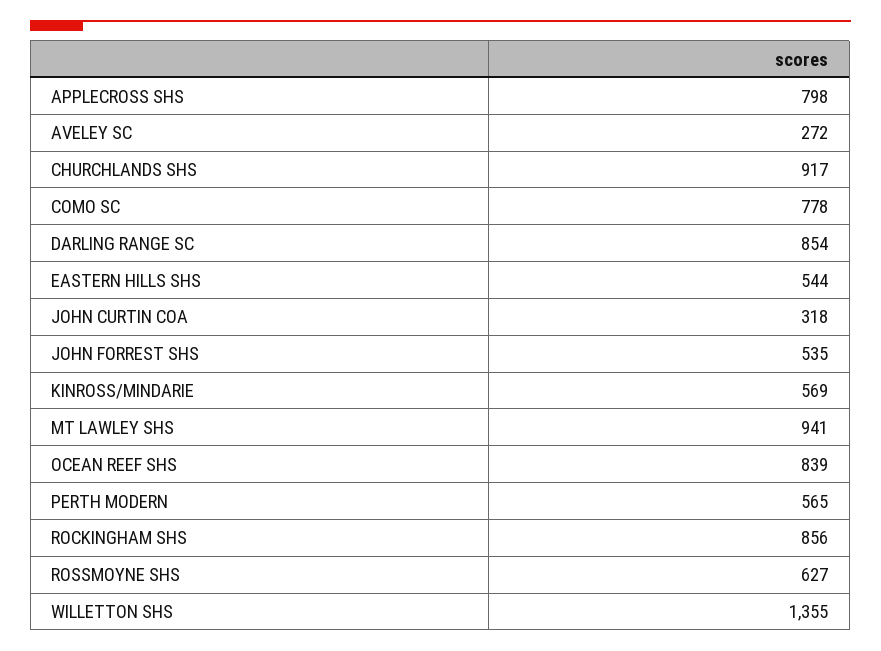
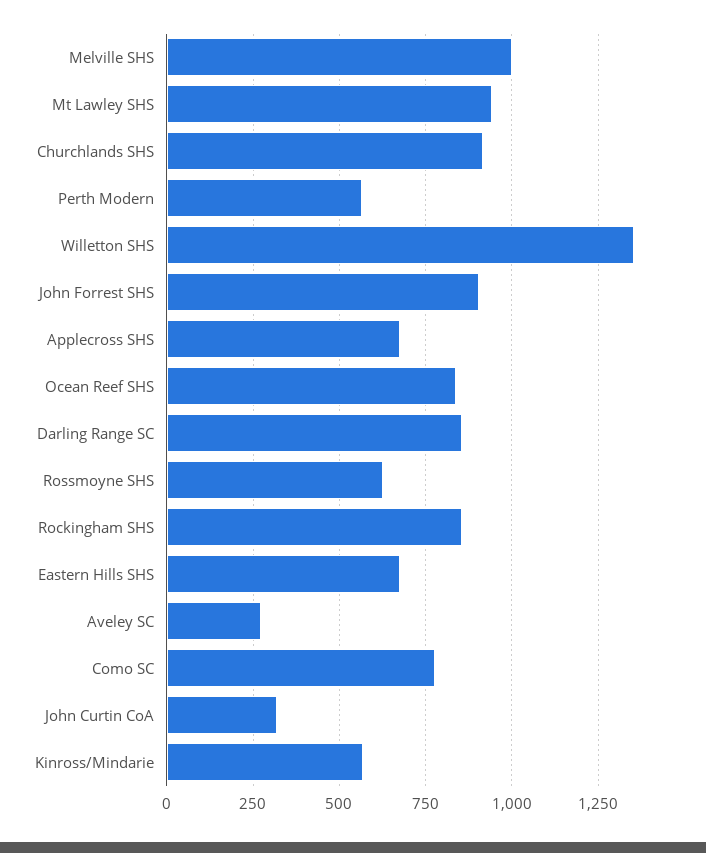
APPLECROSS SHS: 798 -> 675
EASTERN HILLS SHS: 544 -> 675
JOHN FORREST SHS: 535 -> 900
Melville SHS: none -> 1000

